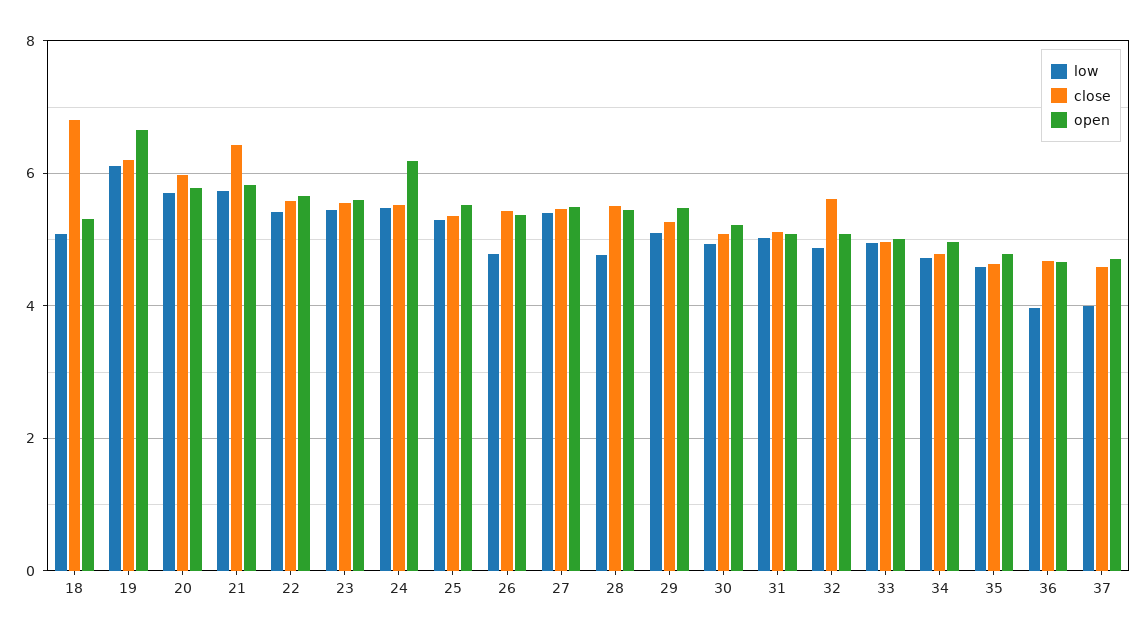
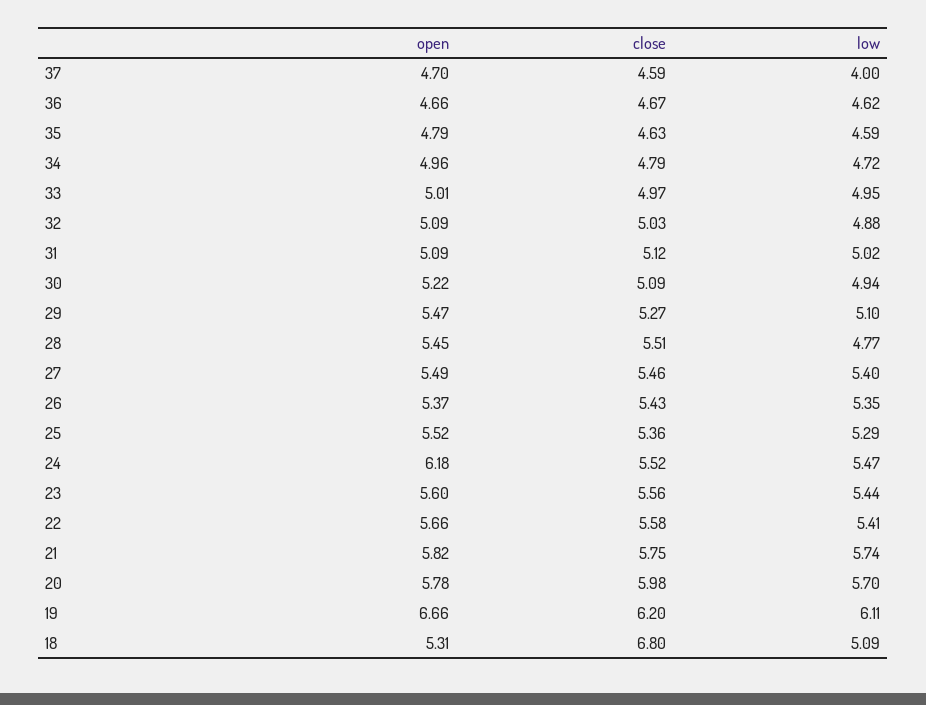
close, 21: 6.4 -> 5.75
low, 26: 4.8 -> 5.35
close, 32: 5.6 -> 5.03
low, 36: 4 -> 4.62

